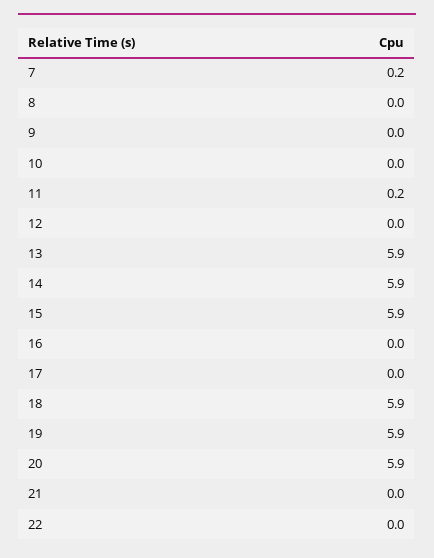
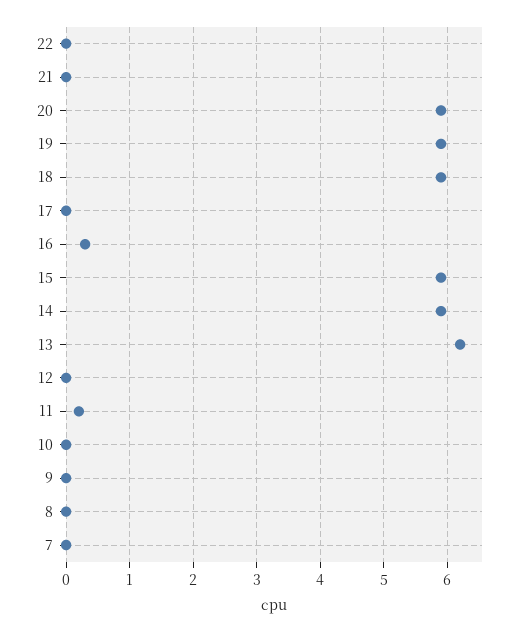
7: 0.2 -> 0
13: 5.9 -> 6.2
16: 0 -> 0.3

